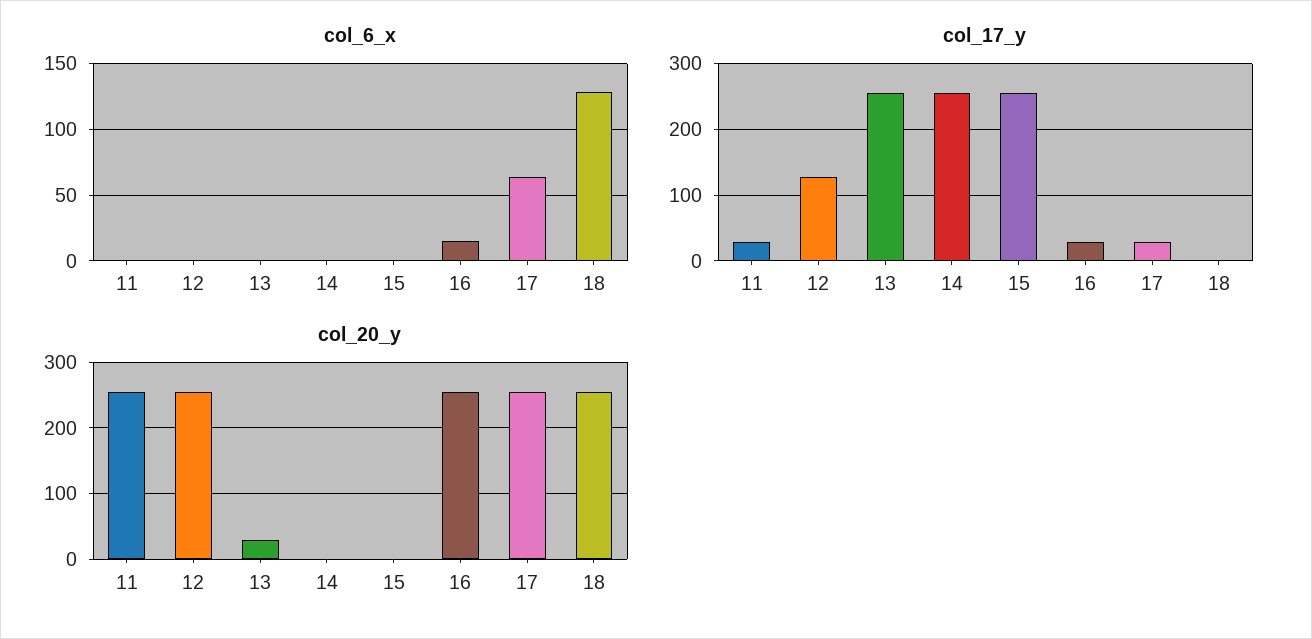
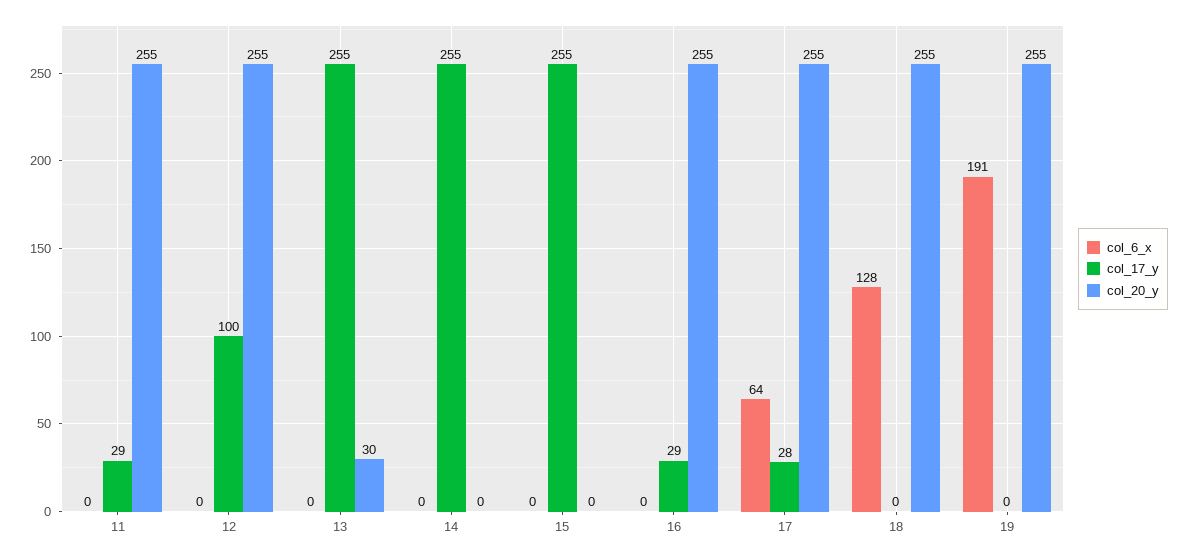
col_6_x, 16: 15 -> 0
col_17_y, 12: 130 -> 100
col_6_x, 19: none -> 191
col_17_y, 19: none -> 0
col_20_y, 19: none -> 255

